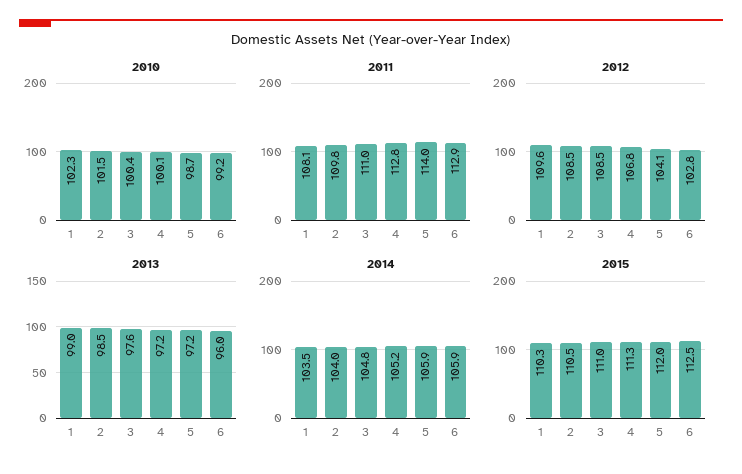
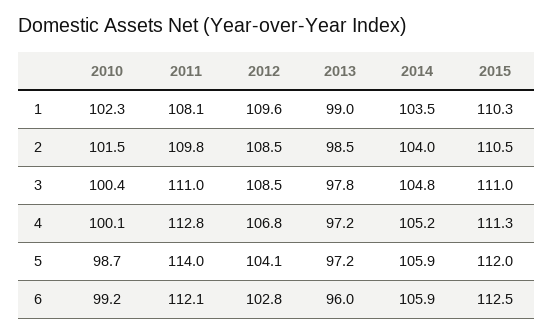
2011, 6: 112.9 -> 112.1
2013, 3: 97.6 -> 97.8

